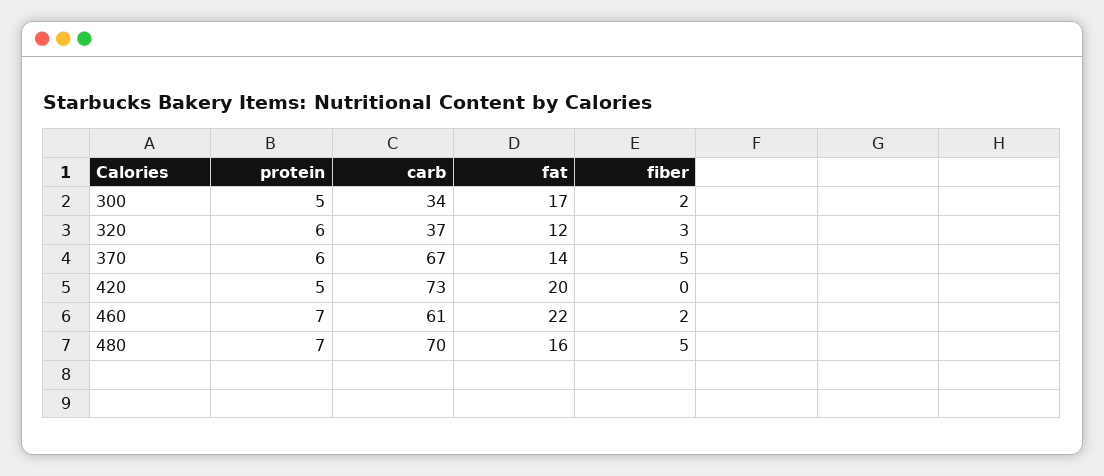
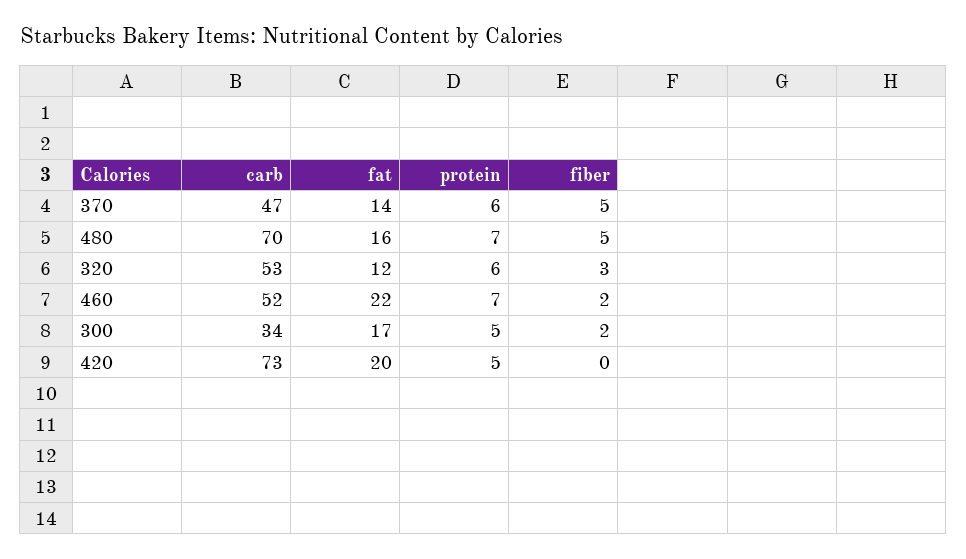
carb, 320: 37 -> 53
carb, 370: 67 -> 47
carb, 460: 61 -> 52

